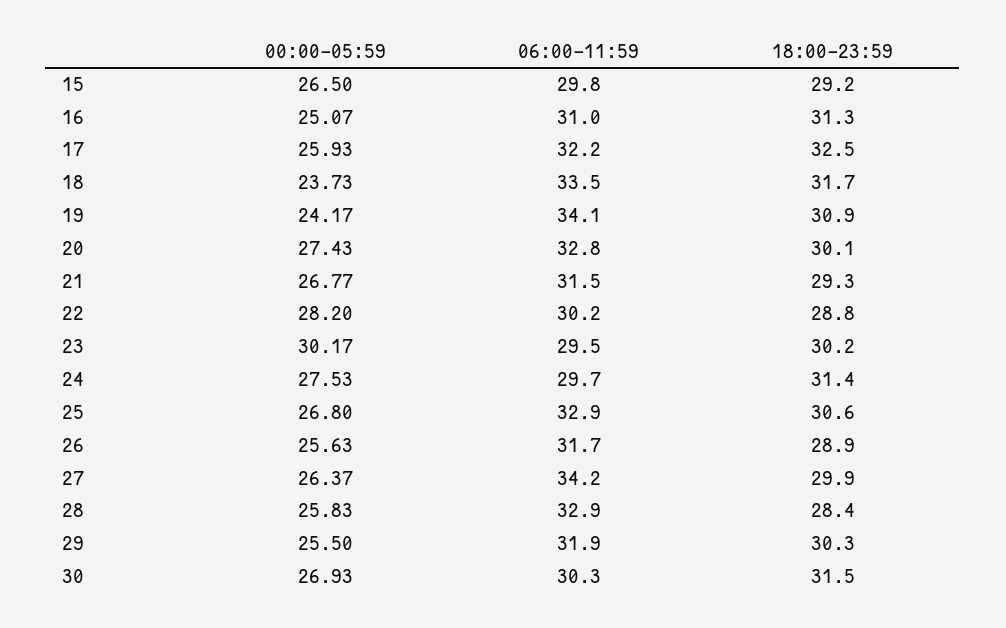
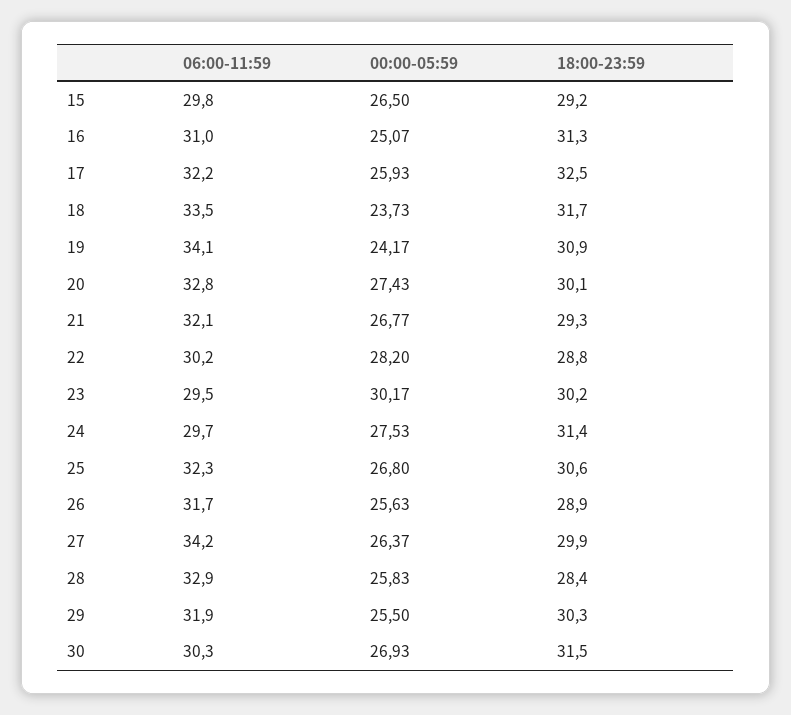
06:00-11:59, 21: 31.5 -> 32.1
06:00-11:59, 25: 32.9 -> 32.3

